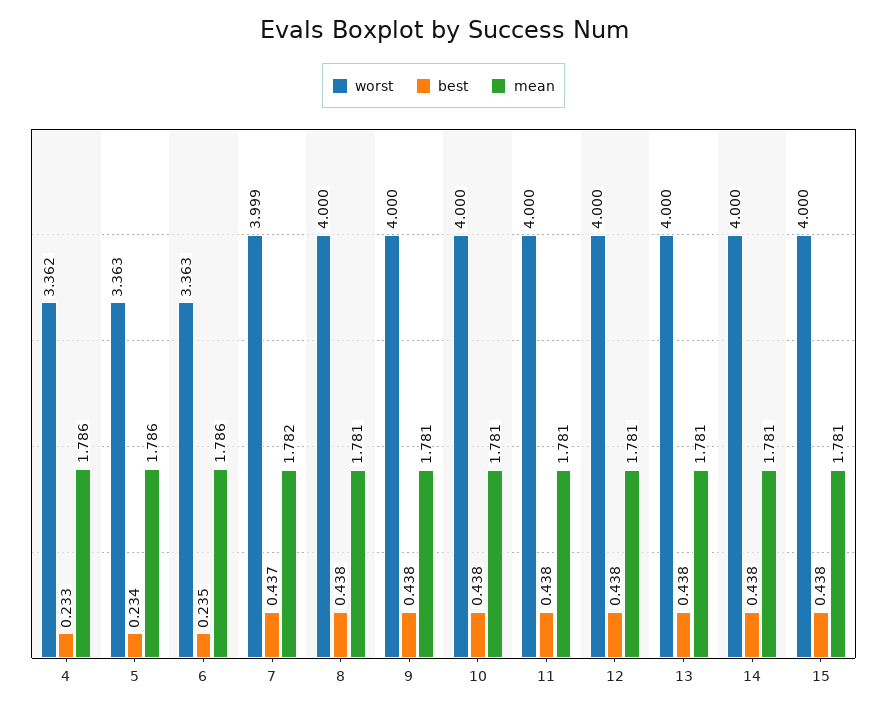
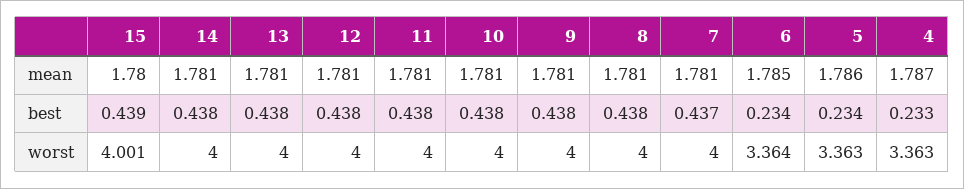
worst, 4: 3.362 -> 3.363
mean, 4: 1.786 -> 1.787
worst, 6: 3.363 -> 3.364
best, 6: 0.235 -> 0.234
mean, 6: 1.786 -> 1.785
worst, 7: 3.999 -> 4
mean, 7: 1.782 -> 1.781
worst, 15: 4 -> 4.001
best, 15: 0.438 -> 0.439
mean, 15: 1.781 -> 1.78

